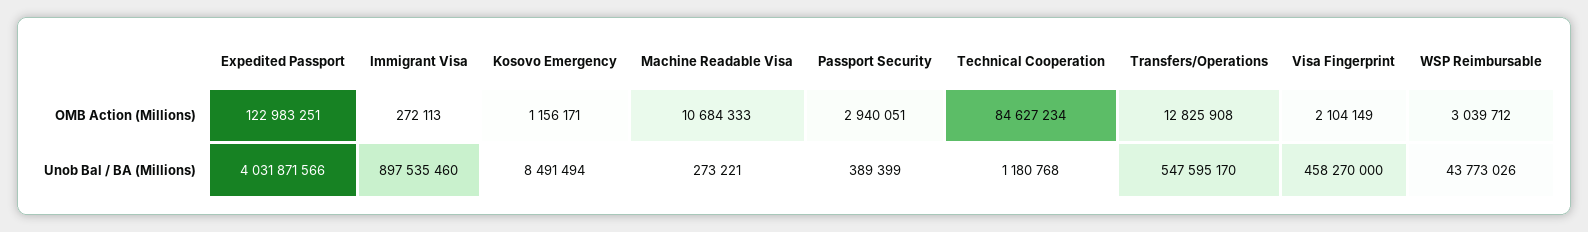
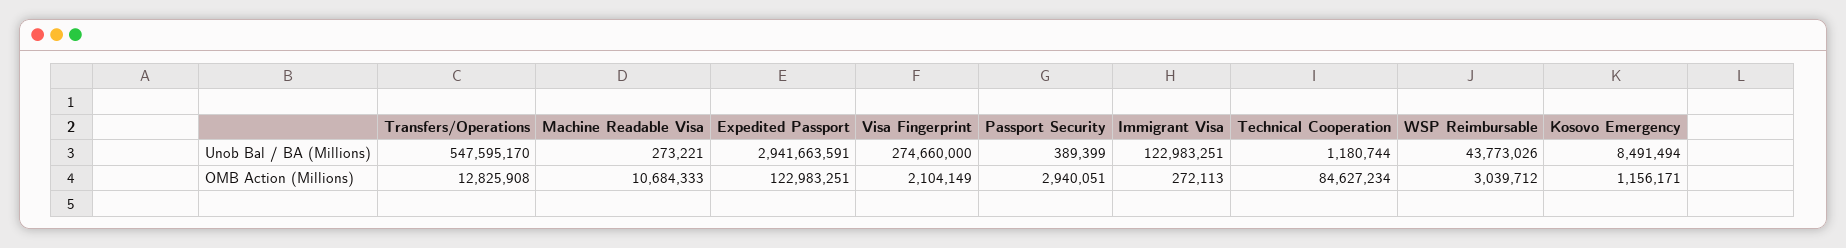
Expedited Passport, Unob Bal / BA (Millions): 4031871566 -> 2941663591
Immigrant Visa, Unob Bal / BA (Millions): 897535460 -> 122983251
Technical Cooperation, Unob Bal / BA (Millions): 1180768 -> 1180744
Visa Fingerprint, Unob Bal / BA (Millions): 458270000 -> 274660000

